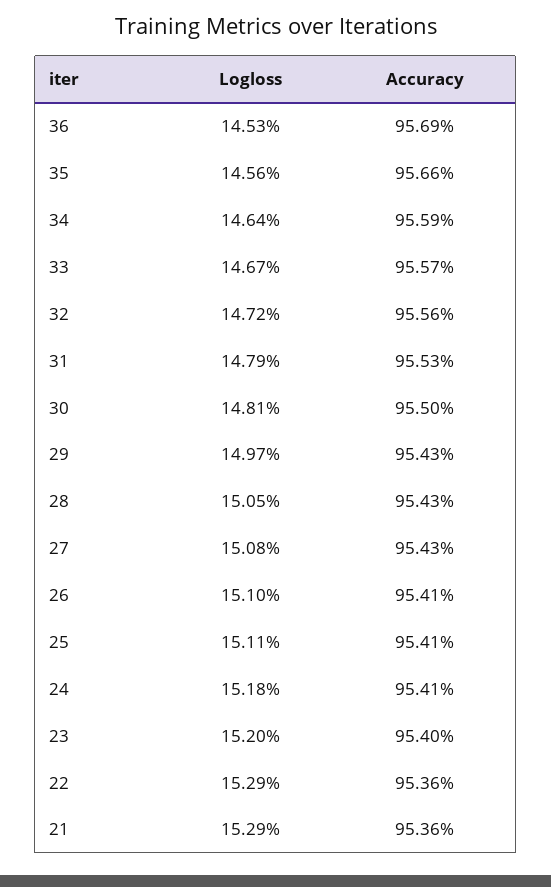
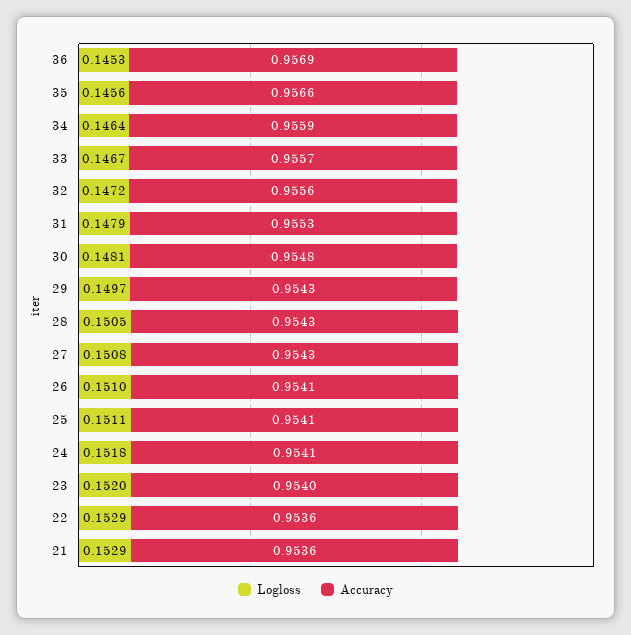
Accuracy, 30: 0.955 -> 0.9548

